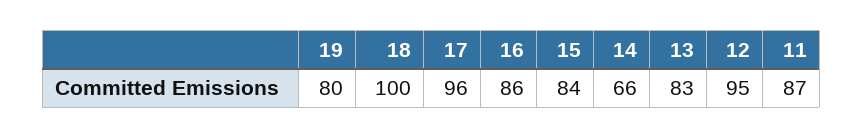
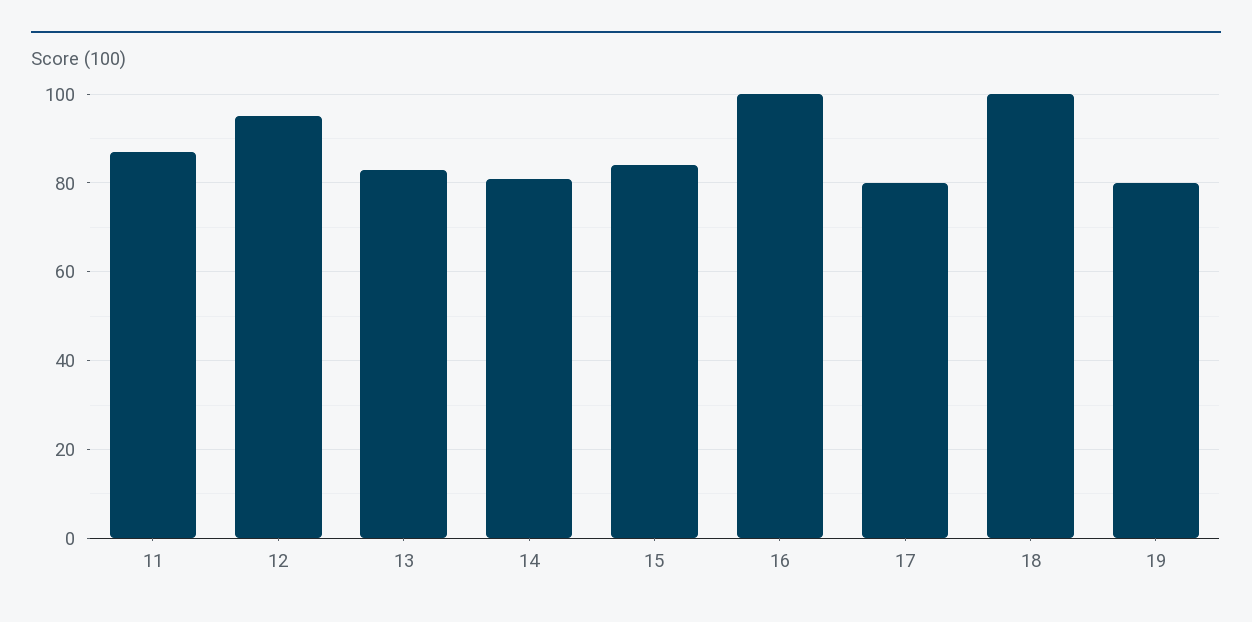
17: 96 -> 80
16: 86 -> 100
14: 66 -> 80

